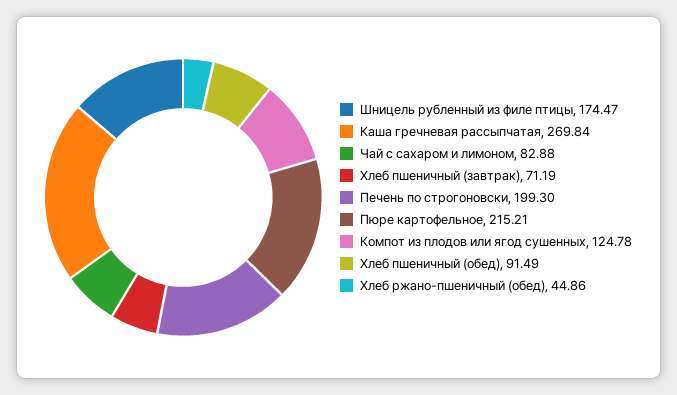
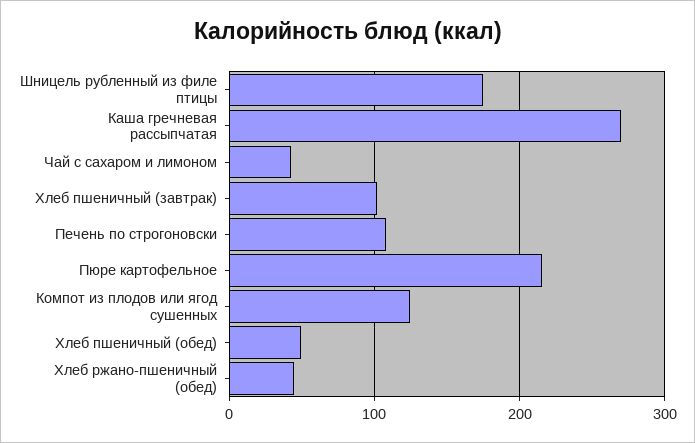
Чай с сахаром и лимоном: 82.88 -> 40
Хлеб пшеничный (завтрак): 71.19 -> 100
Печень по строгоновски: 199.3 -> 110
Хлеб пшеничный (обед): 91.49 -> 50

